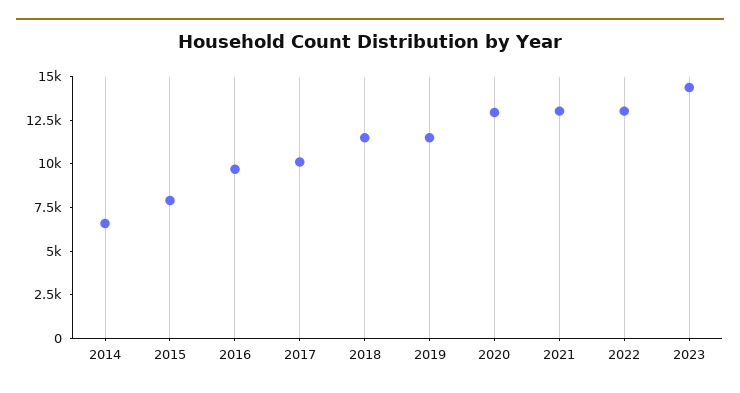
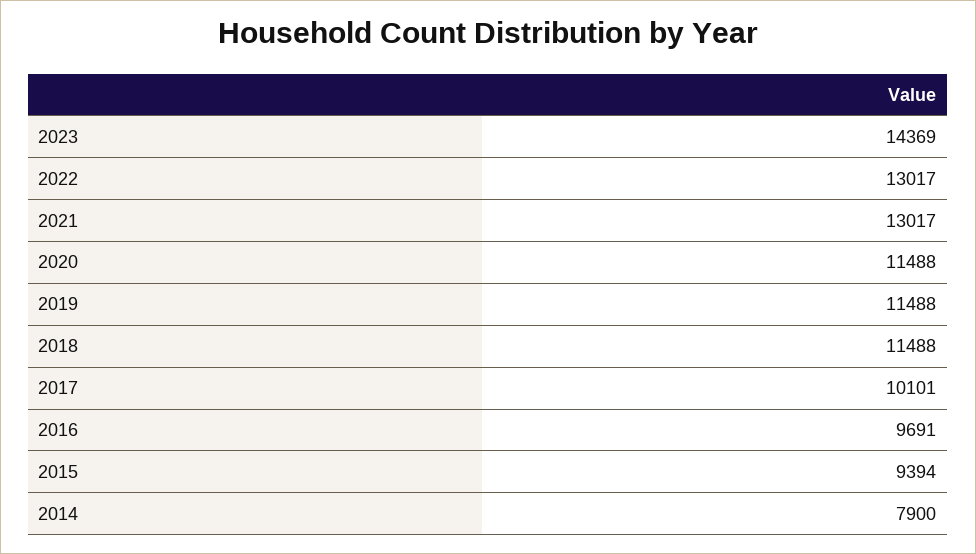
2014: 6500 -> 7900
2015: 8000 -> 9394
2020: 13000 -> 11488

